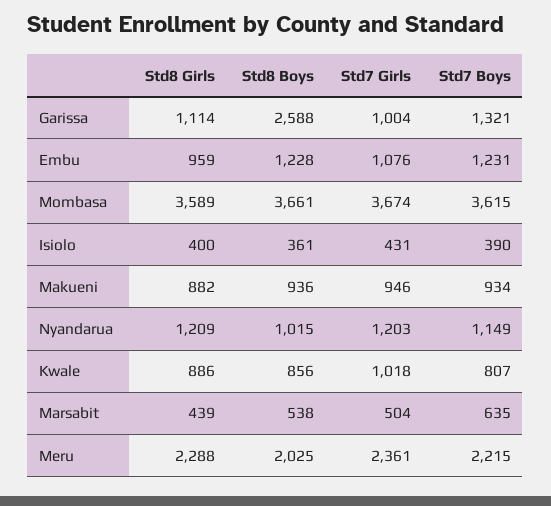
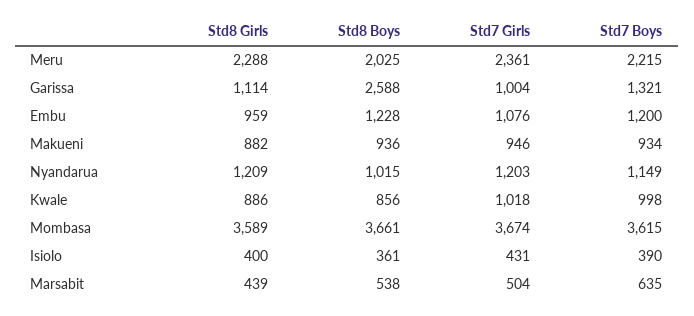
Std7 Boys, Embu: 1231 -> 1200
Std7 Boys, Kwale: 807 -> 998

